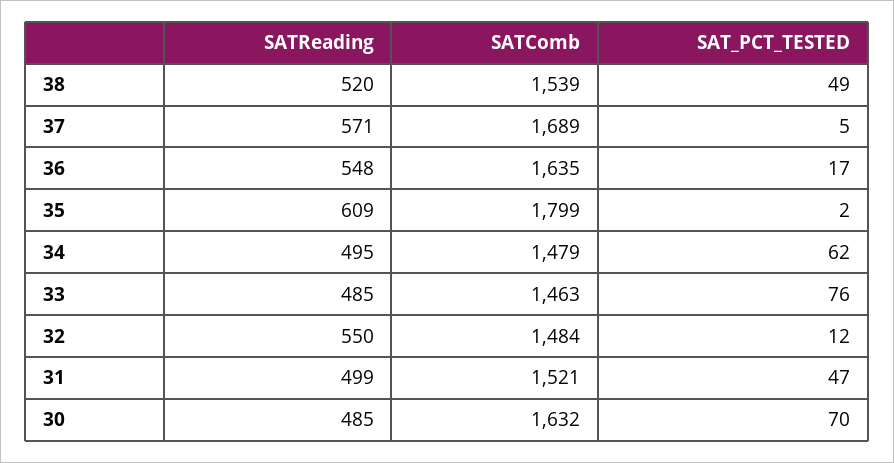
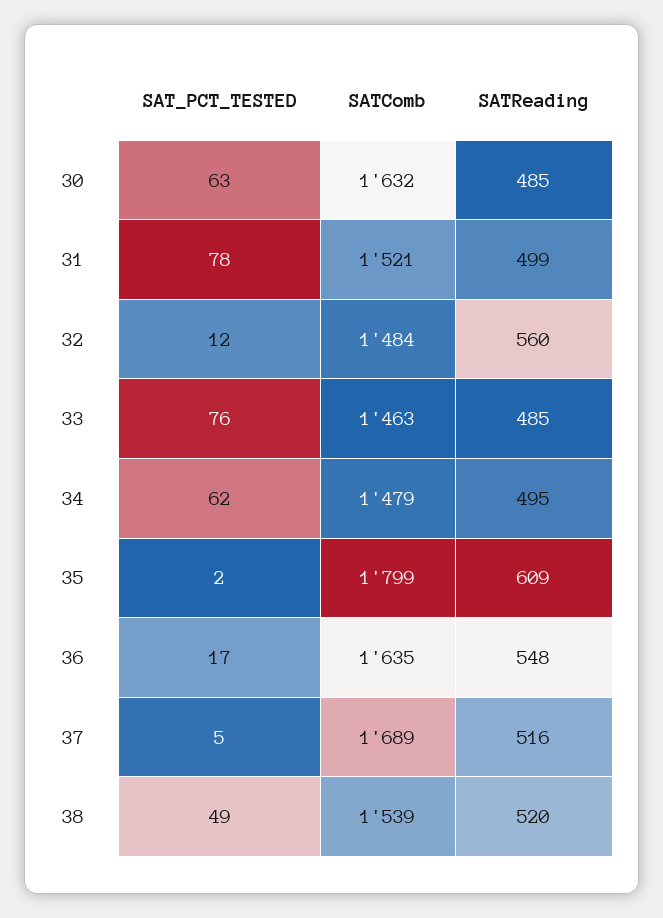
SATReading, 37: 571 -> 516
SATReading, 32: 550 -> 560
SAT_PCT_TESTED, 31: 47 -> 78
SAT_PCT_TESTED, 30: 70 -> 63

